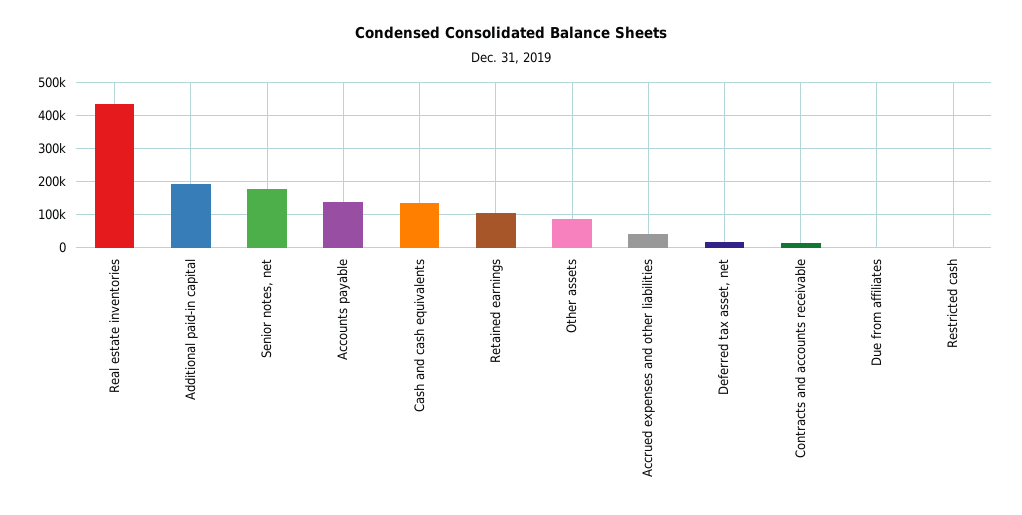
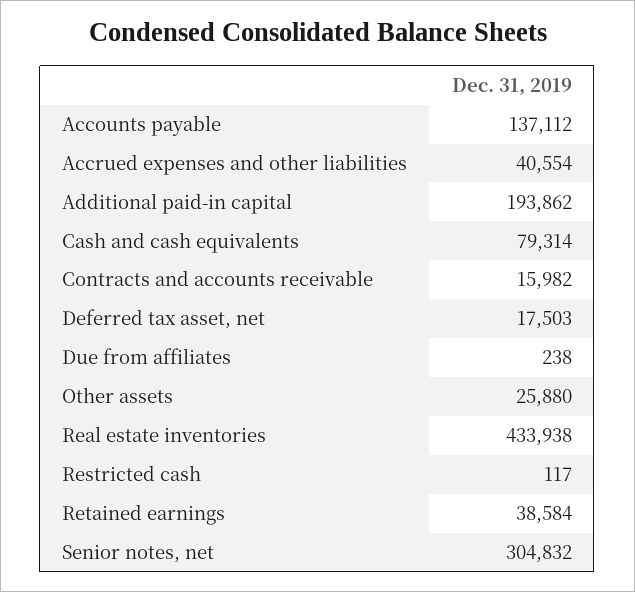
Senior notes, net: 180000 -> 304832
Cash and cash equivalents: 140000 -> 79314
Retained earnings: 100000 -> 38584
Other assets: 80000 -> 25880

